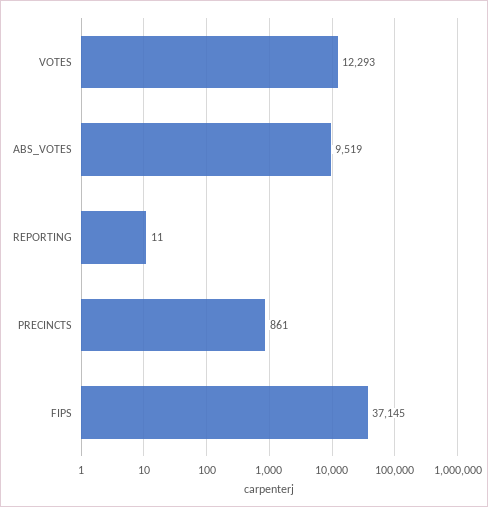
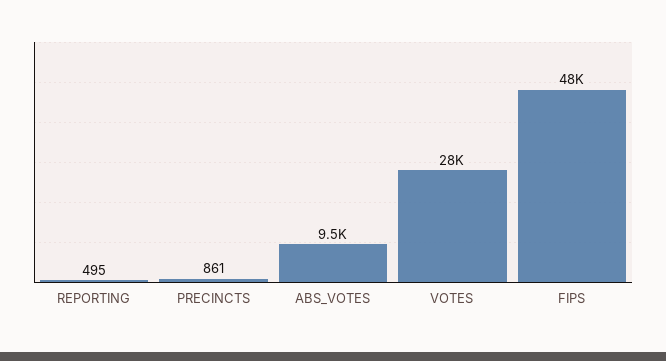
VOTES: 12293 -> 28000
REPORTING: 11 -> 495
FIPS: 37145 -> 48000

